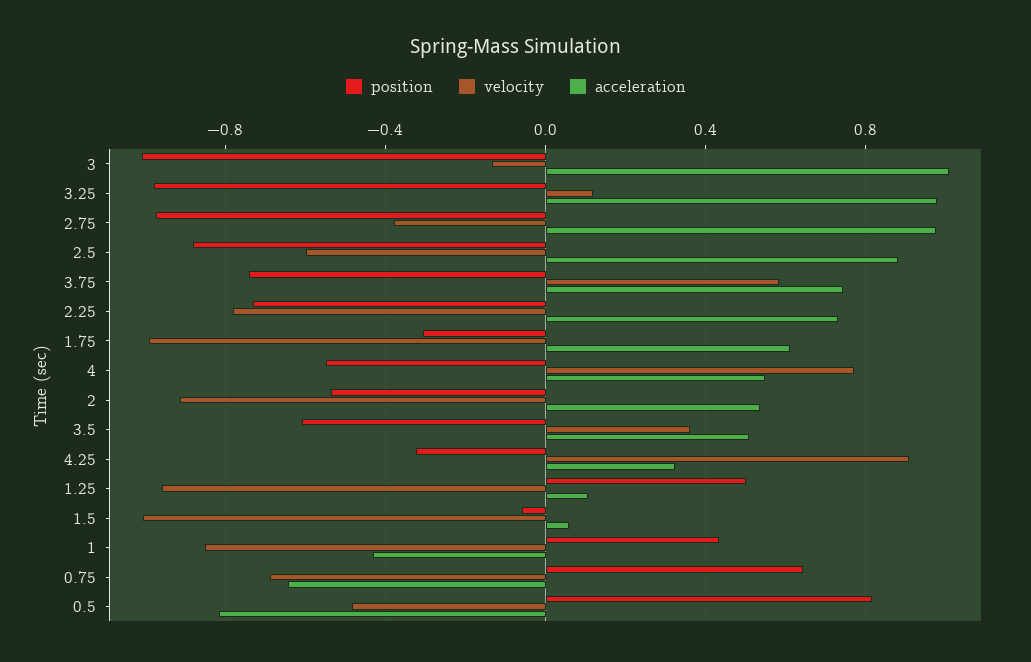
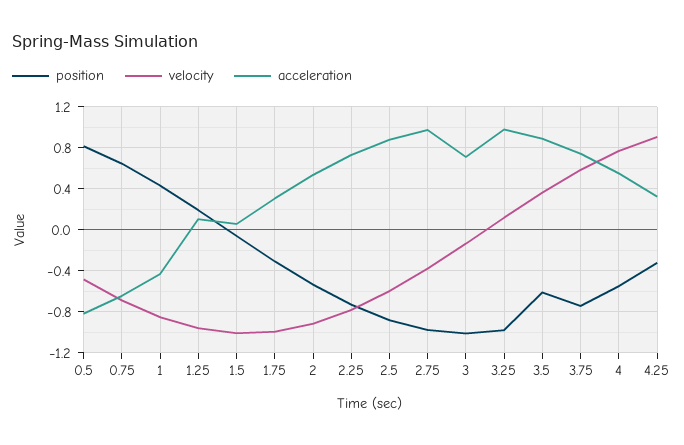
acceleration, 3: 1 -> 0.7
acceleration, 1.75: 0.6 -> 0.3
acceleration, 3.5: 0.5 -> 0.9
position, 1.25: 0.5 -> 0.2

